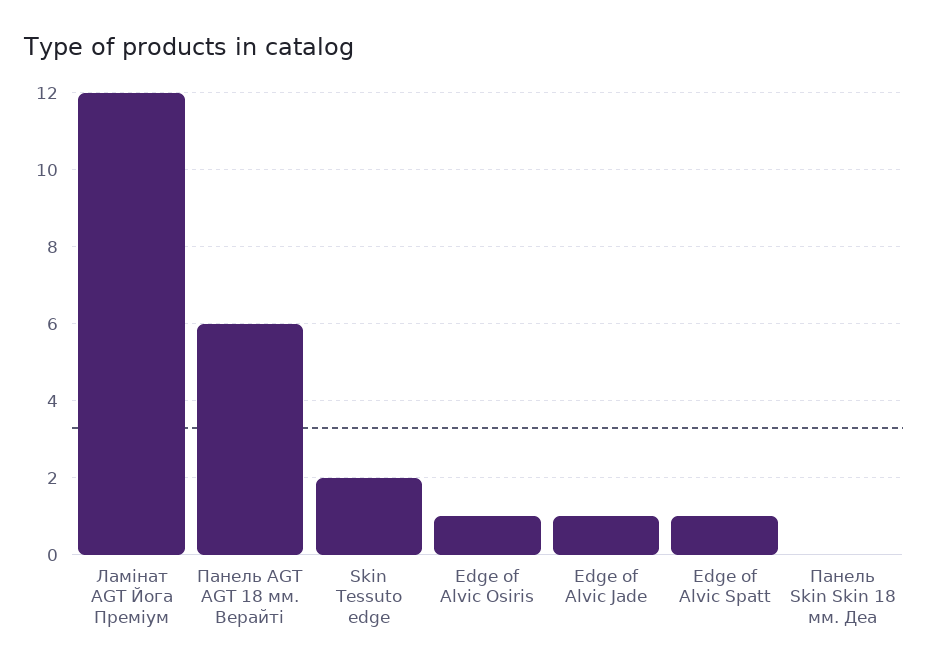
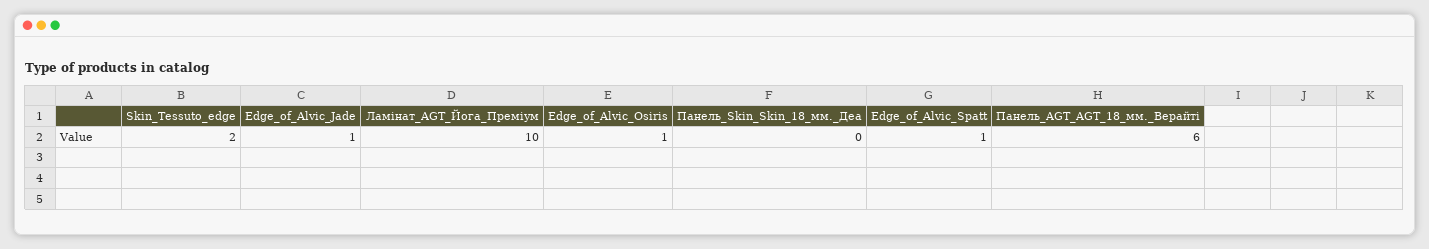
Ламінат AGT Йога Преміум: 12 -> 10

